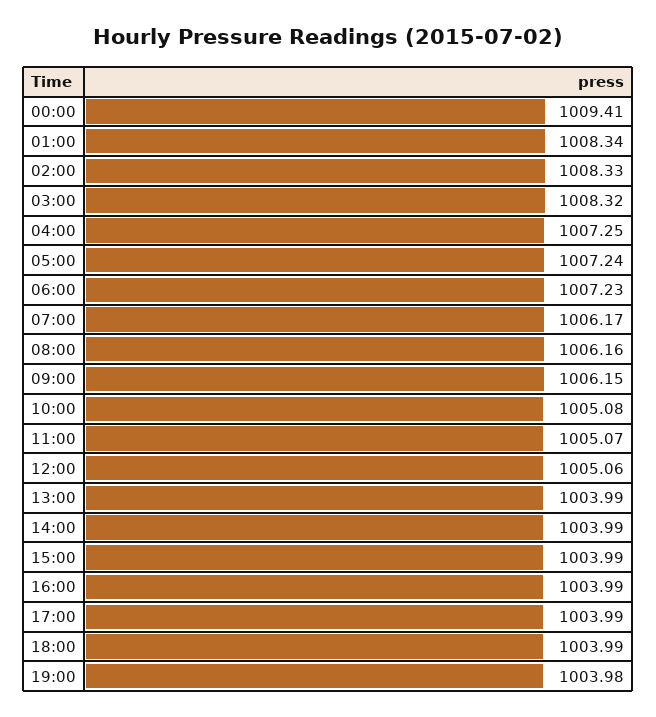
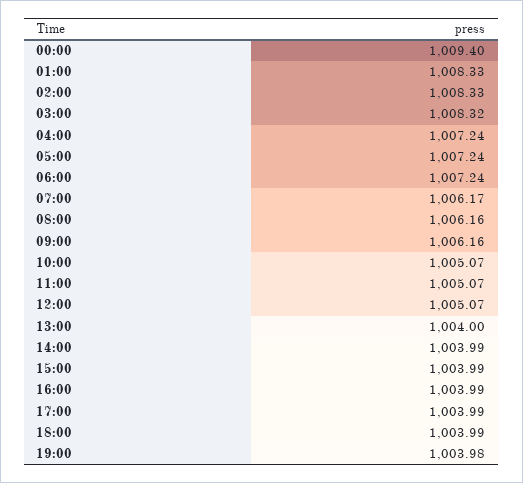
00:00: 1009.41 -> 1009.4
01:00: 1008.34 -> 1008.33
04:00: 1007.25 -> 1007.24
06:00: 1007.23 -> 1007.24
09:00: 1006.15 -> 1006.16
10:00: 1005.08 -> 1005.07
12:00: 1005.06 -> 1005.07
13:00: 1003.99 -> 1004

